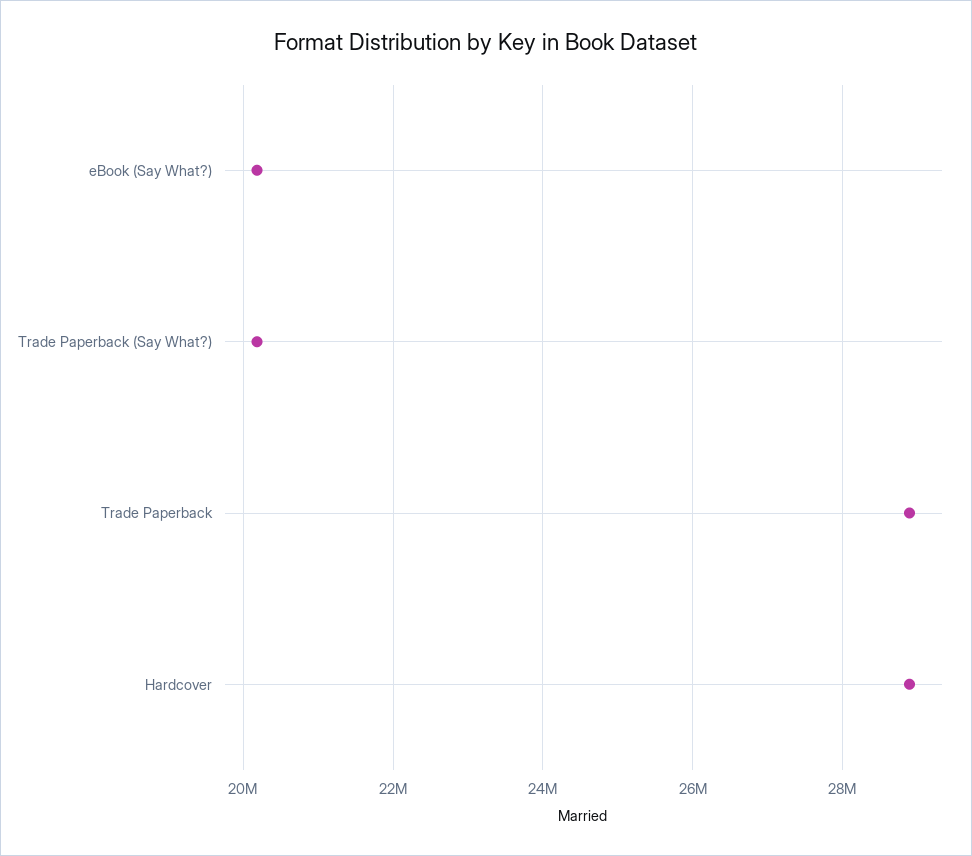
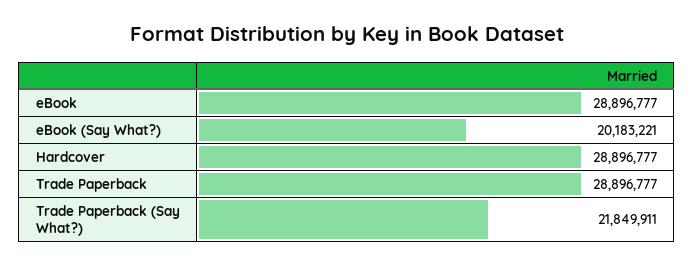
Trade Paperback (Say What?): 20200000 -> 21849911
eBook: none -> 28896777

